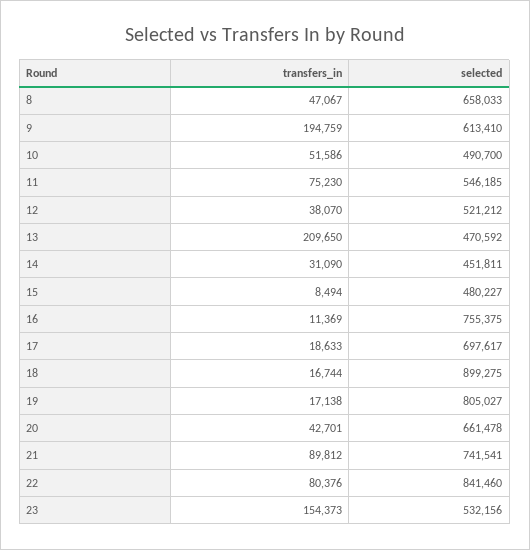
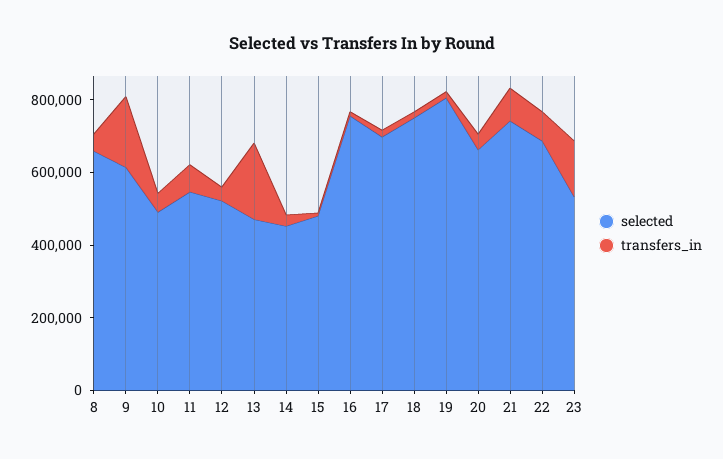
selected, 18: 899275 -> 750000
selected, 22: 841460 -> 700000

